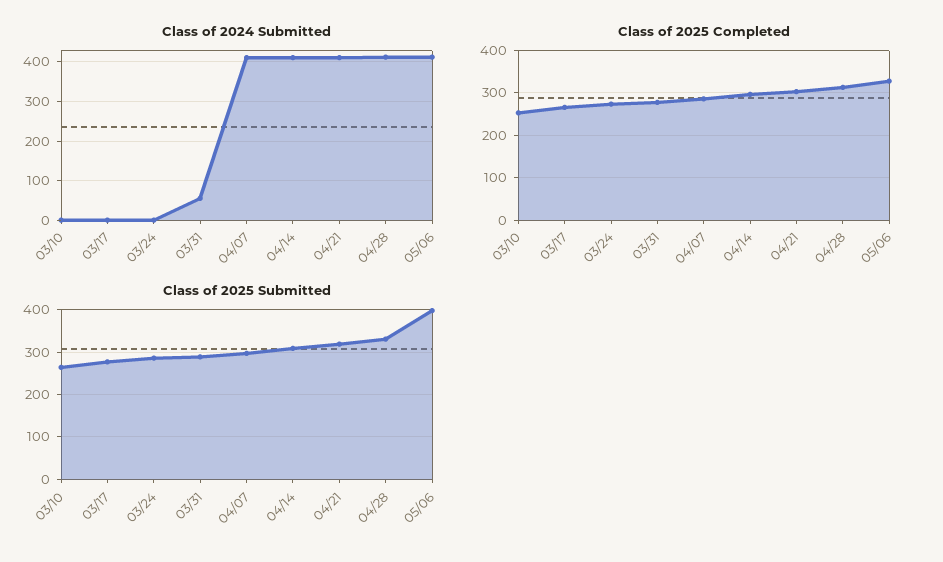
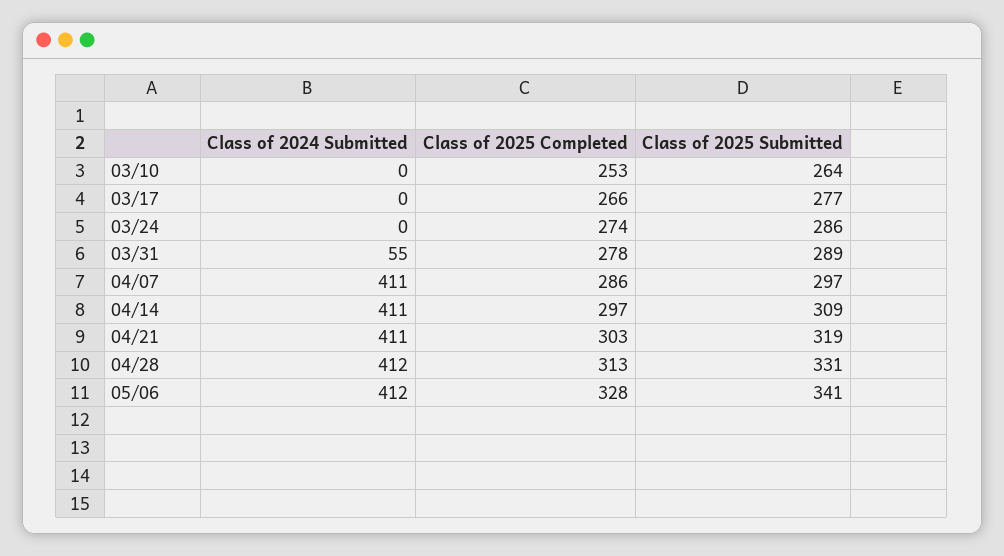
Class of 2025 Submitted, 05/06: 400 -> 341

